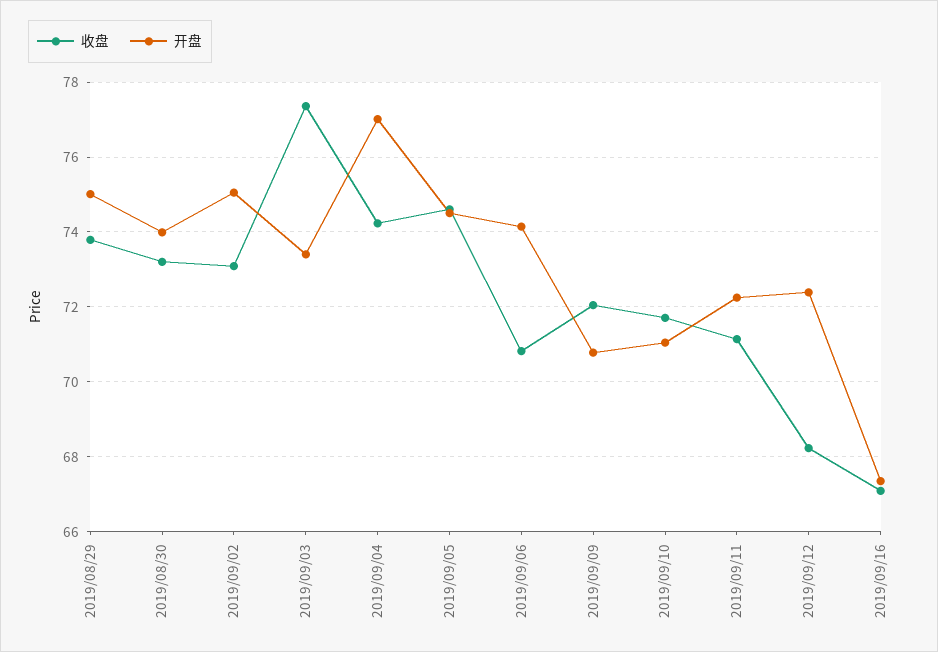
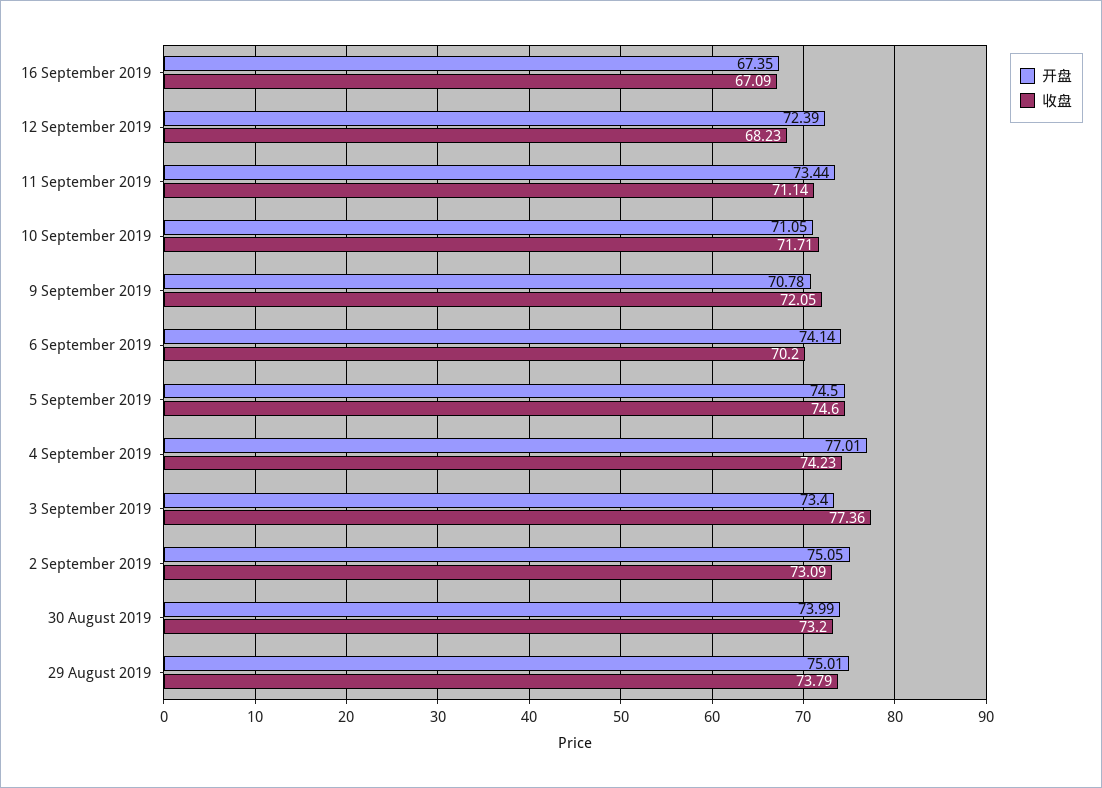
收盘, 2019/09/06: 70.8 -> 70.2
开盘, 2019/09/11: 72.2 -> 73.44

